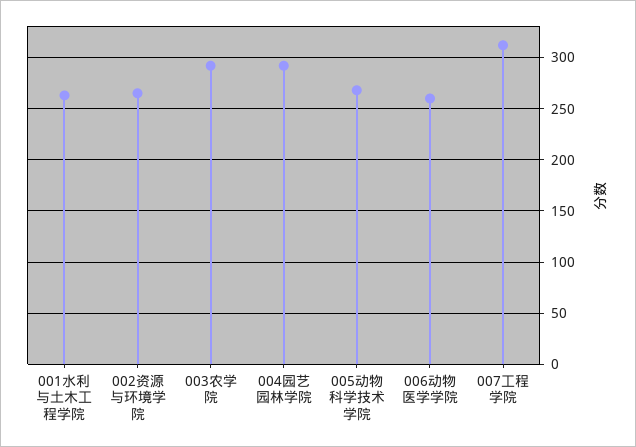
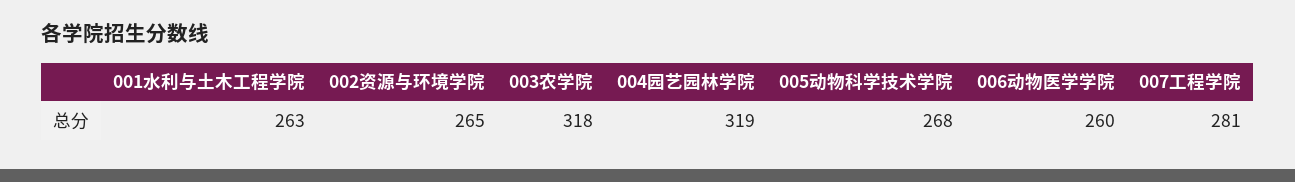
003农学院: 290 -> 318
004园艺园林学院: 290 -> 319
007工程学院: 310 -> 281

